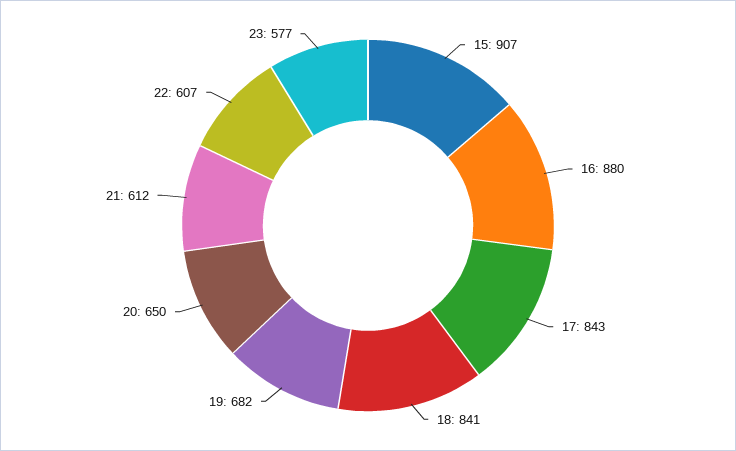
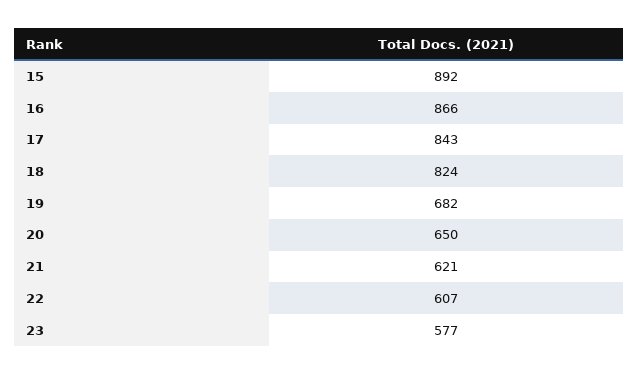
15: 907 -> 892
16: 880 -> 866
18: 841 -> 824
21: 612 -> 621

